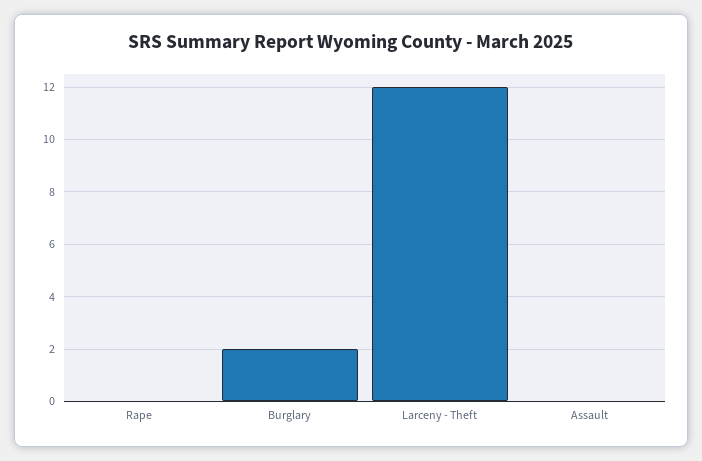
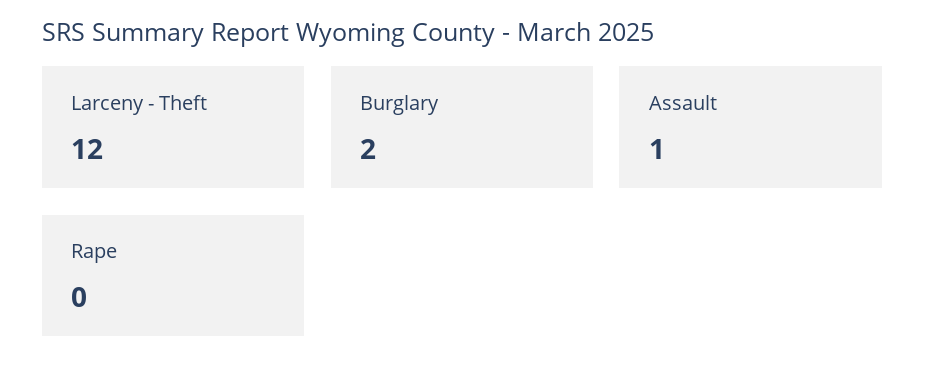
Assault: 0 -> 1

